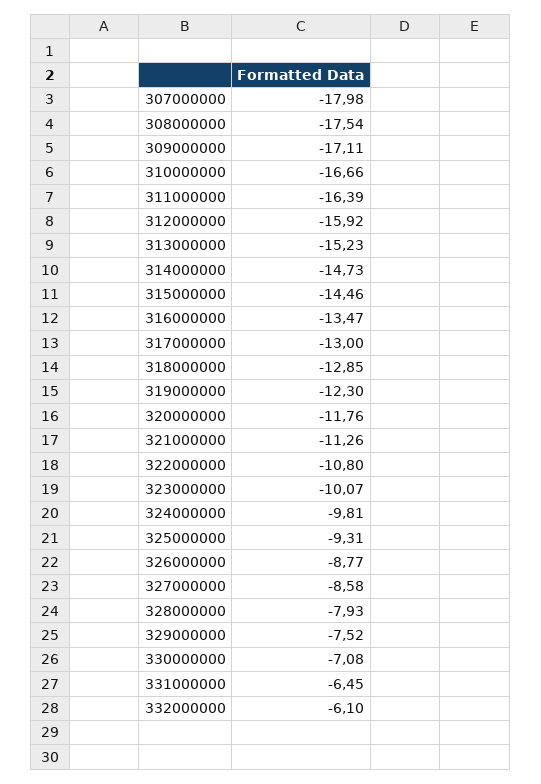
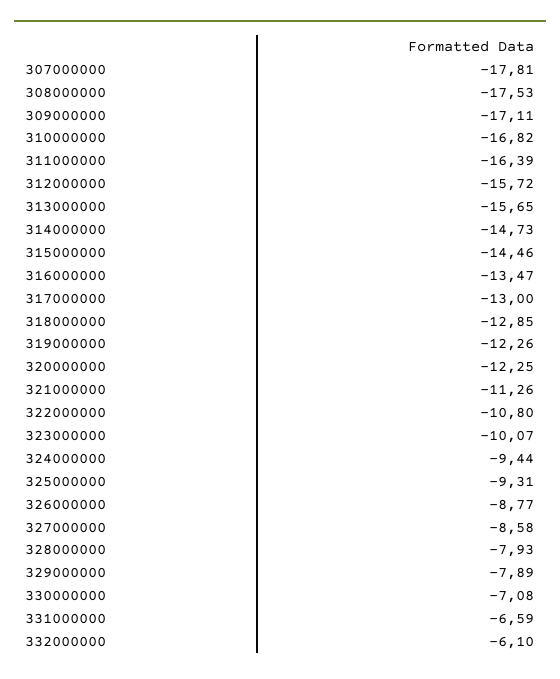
307000000: -17.98 -> -17.81
308000000: -17.54 -> -17.53
310000000: -16.66 -> -16.82
312000000: -15.92 -> -15.72
313000000: -15.23 -> -15.65
319000000: -12.3 -> -12.26
320000000: -11.76 -> -12.25
324000000: -9.81 -> -9.44
329000000: -7.52 -> -7.89
331000000: -6.45 -> -6.59

